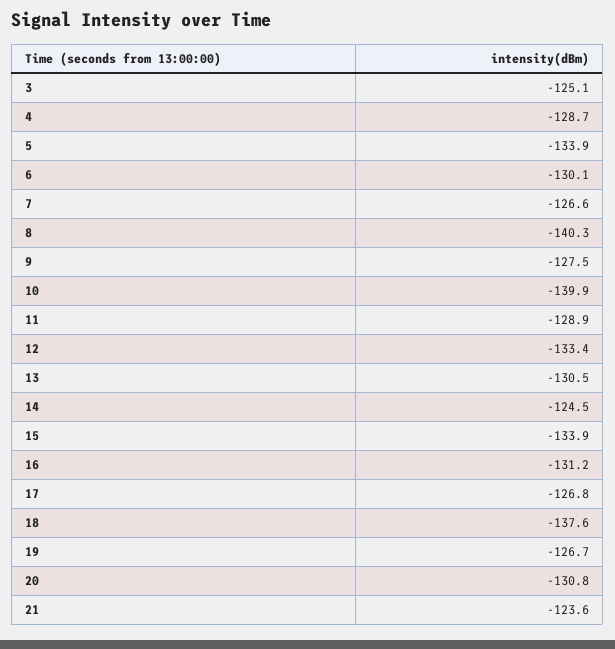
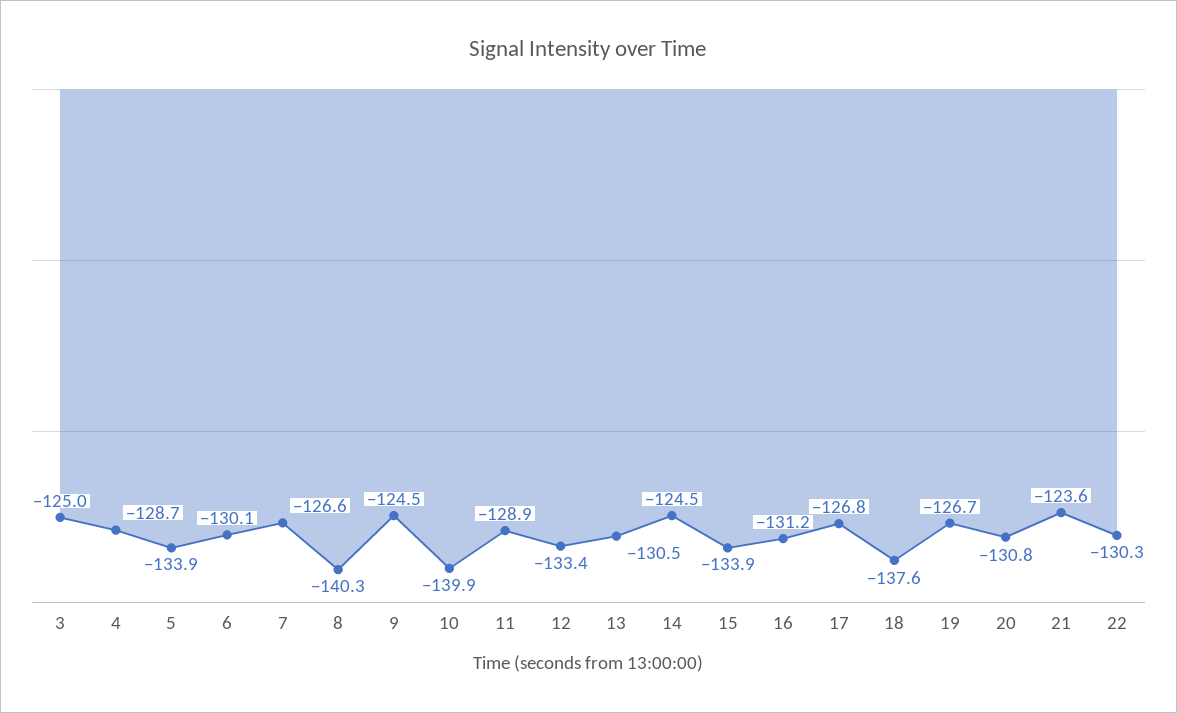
3: -125.1 -> -125
9: -127.5 -> -124.5
22: none -> -130.3

